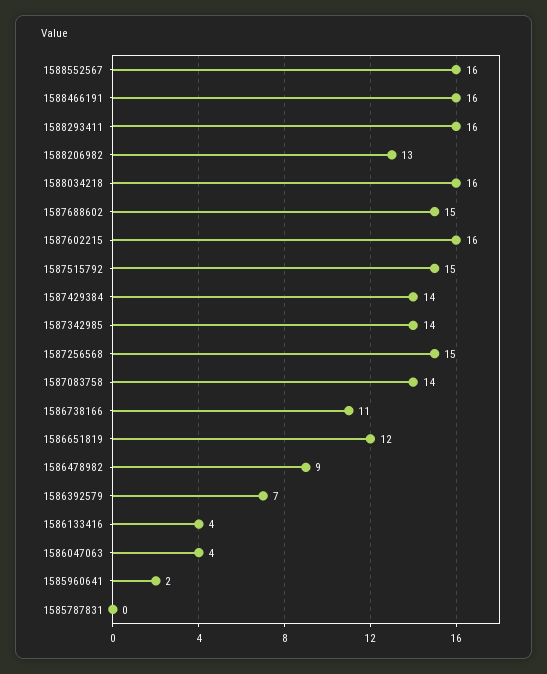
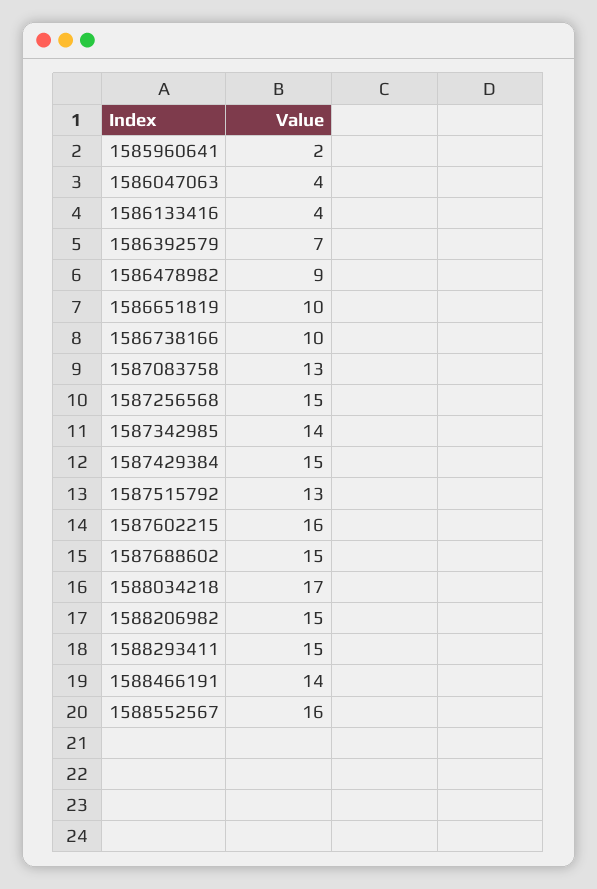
1588466191: 16 -> 14
1588293411: 16 -> 15
1588206982: 13 -> 15
1588034218: 16 -> 17
1587515792: 15 -> 13
1587429384: 14 -> 15
1587083758: 14 -> 13
1586738166: 11 -> 10
1586651819: 12 -> 10
1585787831: 0 -> none

